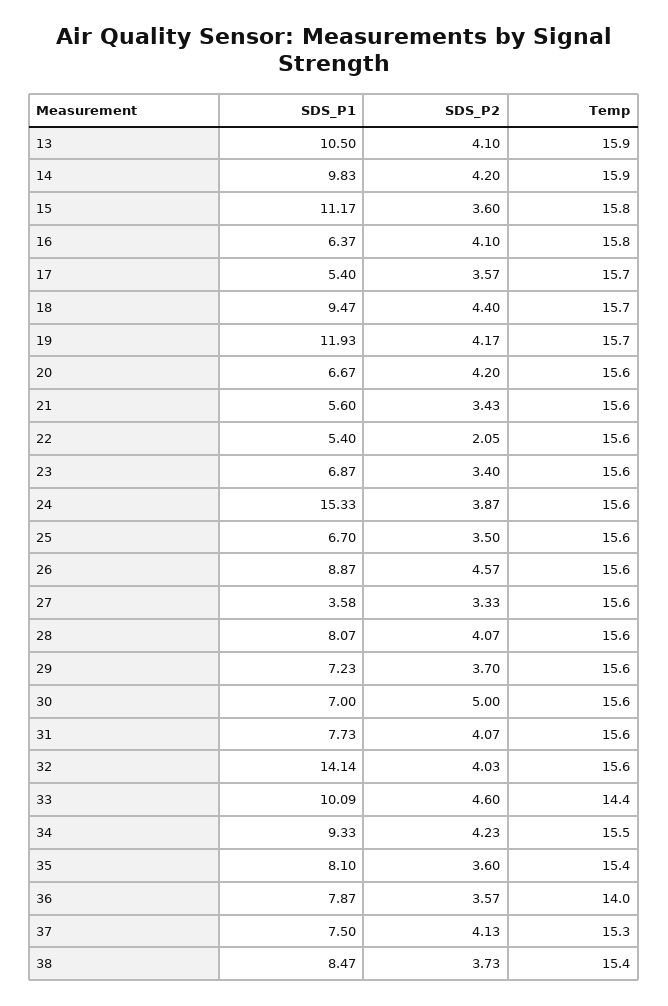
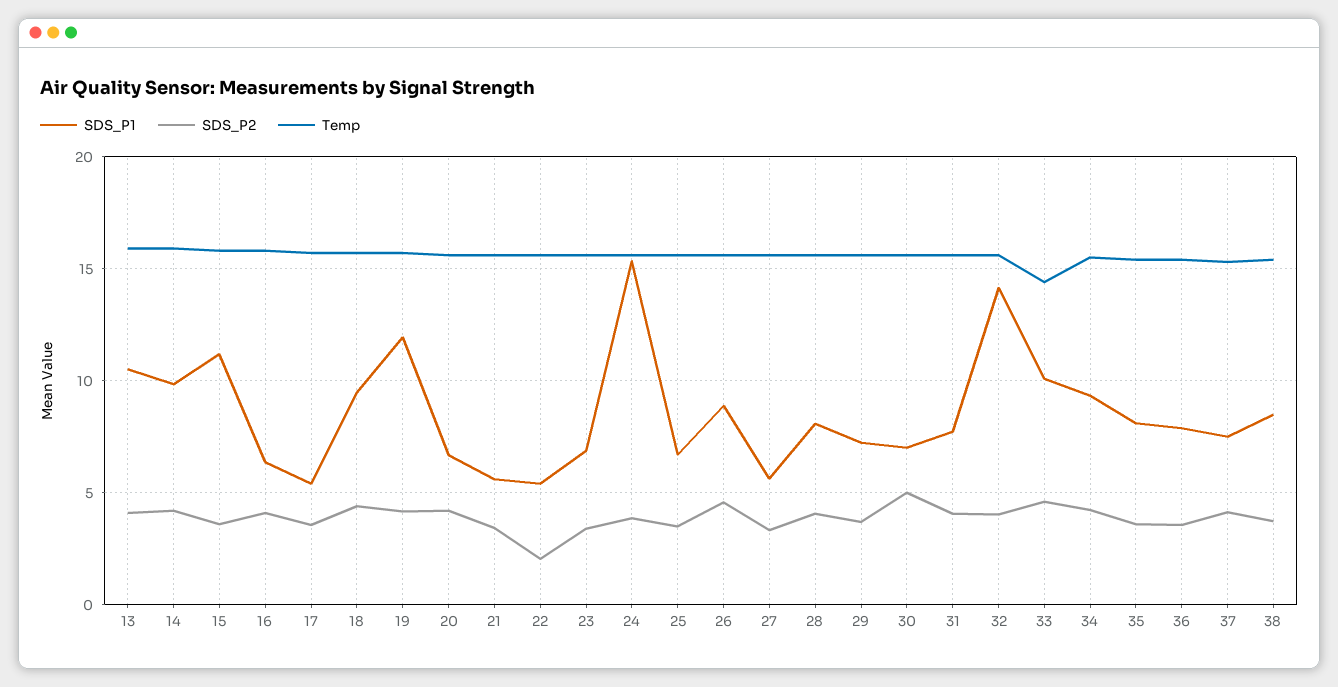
SDS_P1, 27: 3.58 -> 5.5
Temp, 36: 14 -> 15.5

